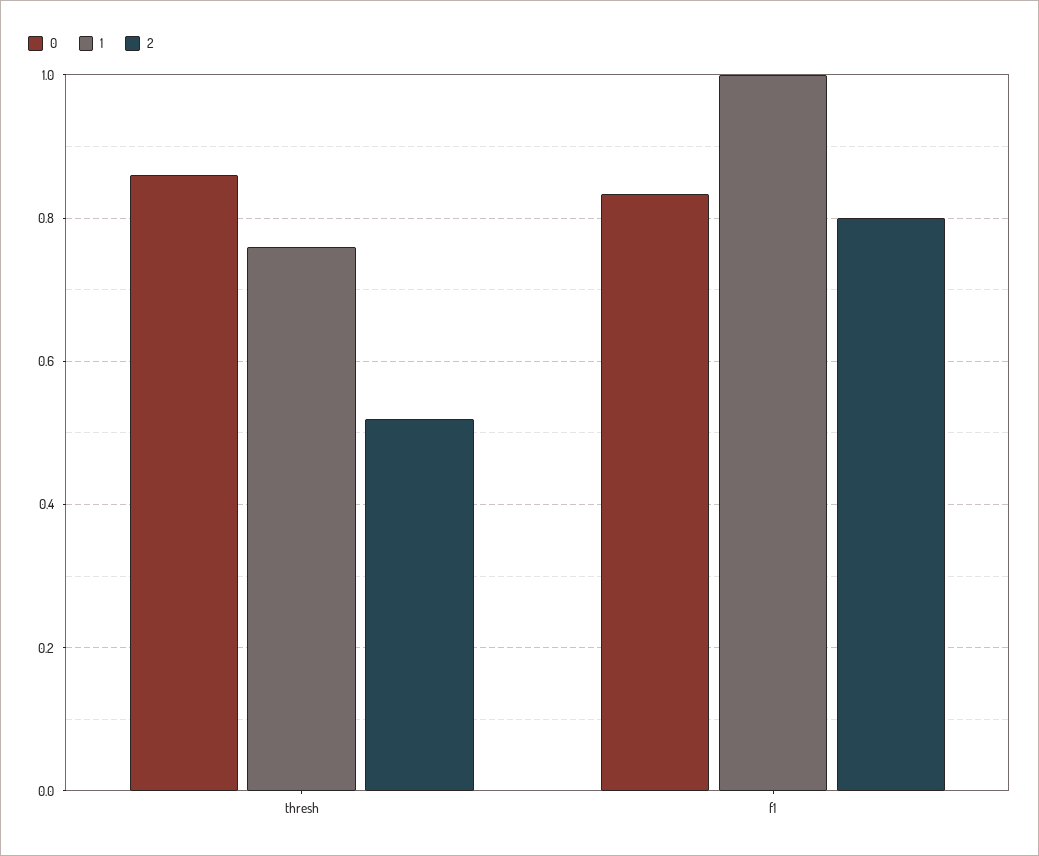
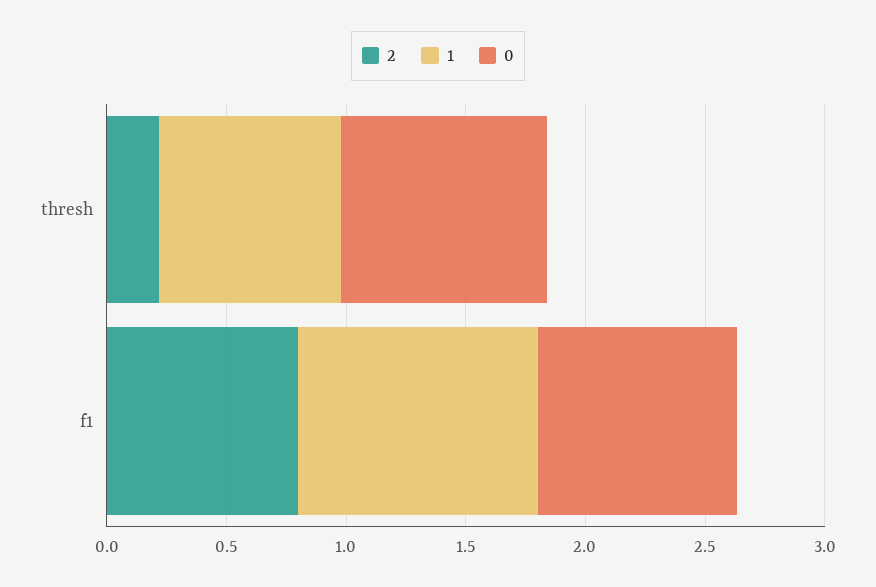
2, thresh: 0.52 -> 0.2

